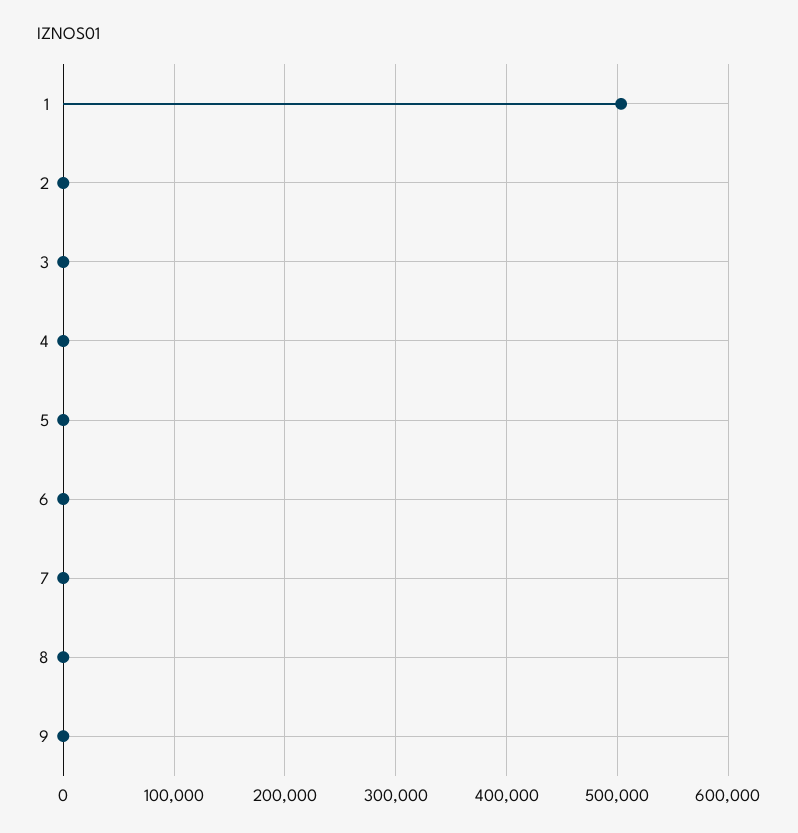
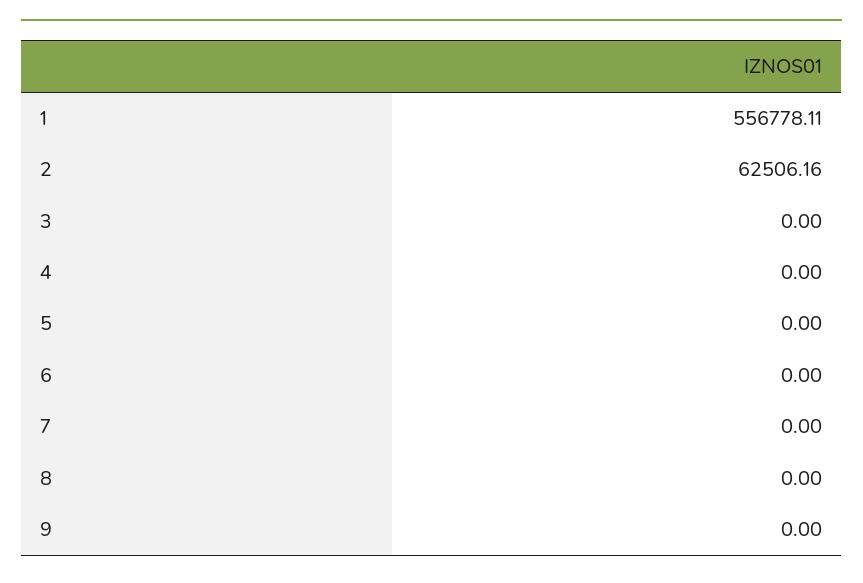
1: 500000 -> 556778.11
2: 0 -> 62506.16

